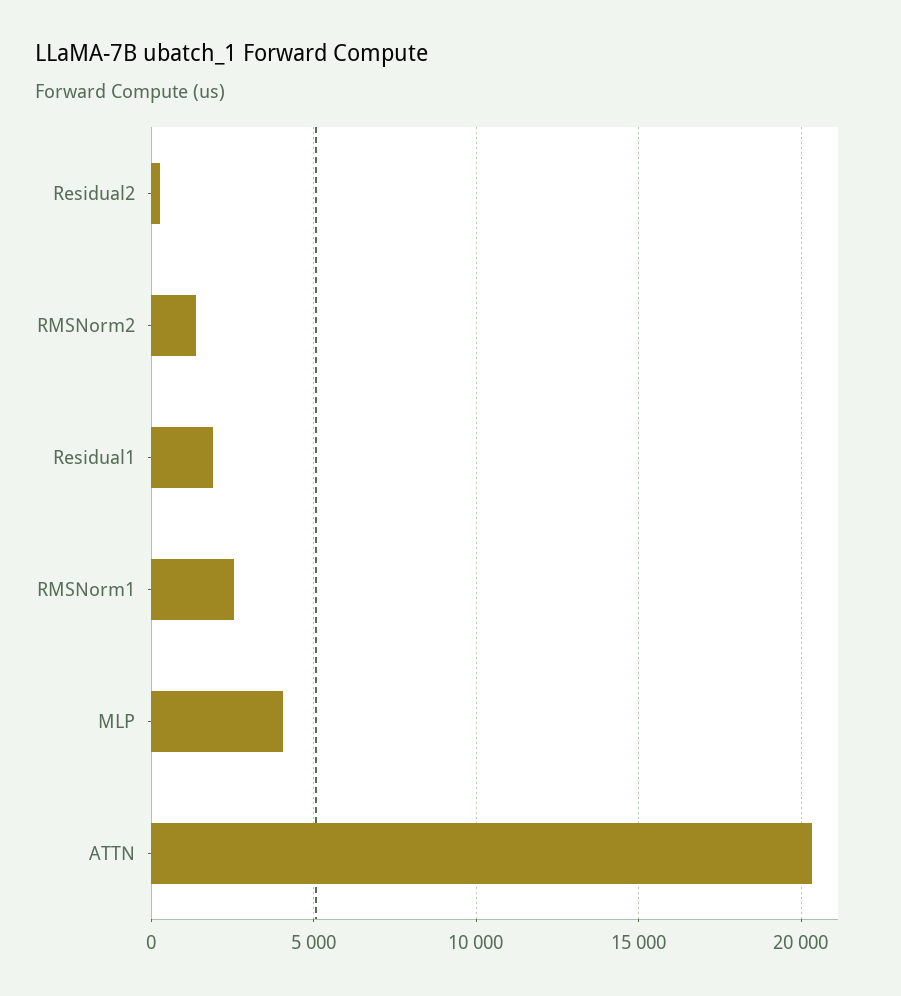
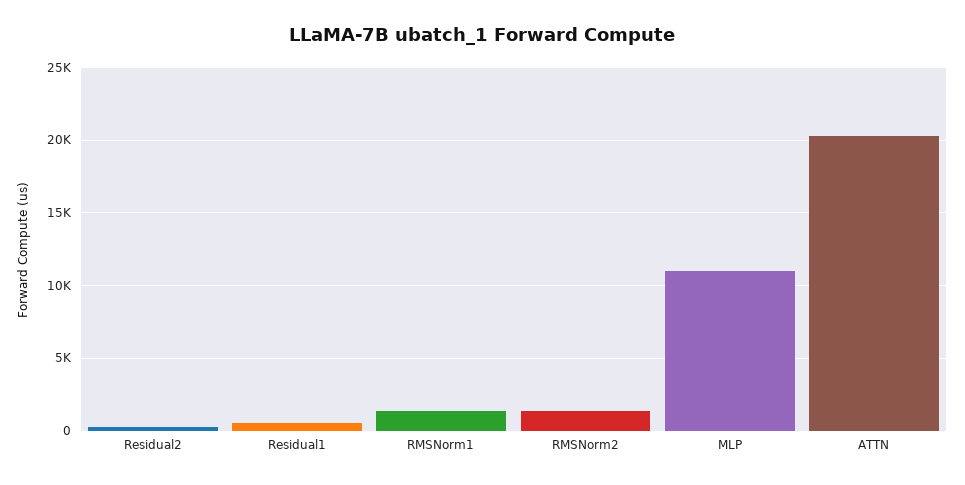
Residual1: 2000 -> 500
RMSNorm1: 2500 -> 1500
MLP: 4000 -> 11000

